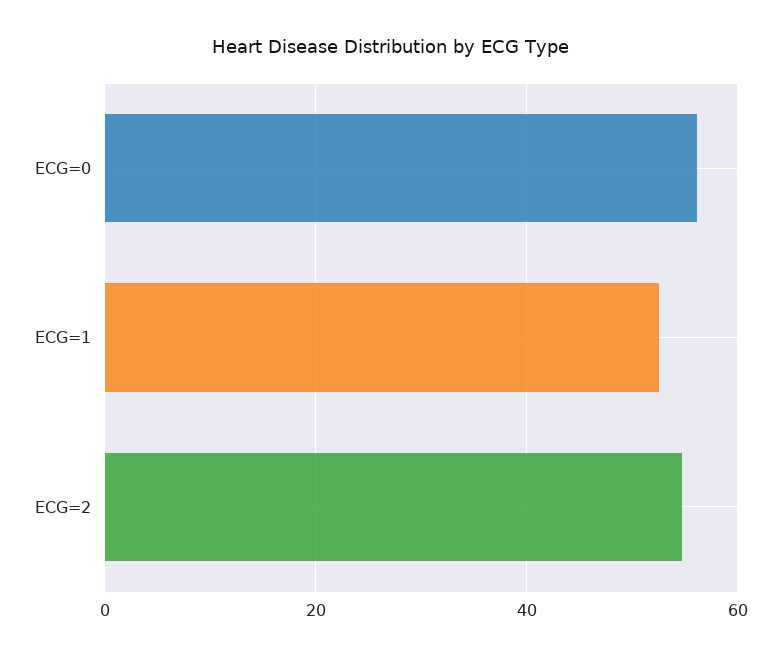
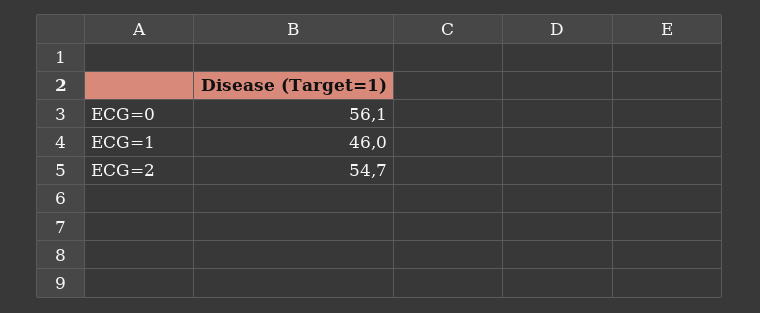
ECG=1: 52 -> 46

